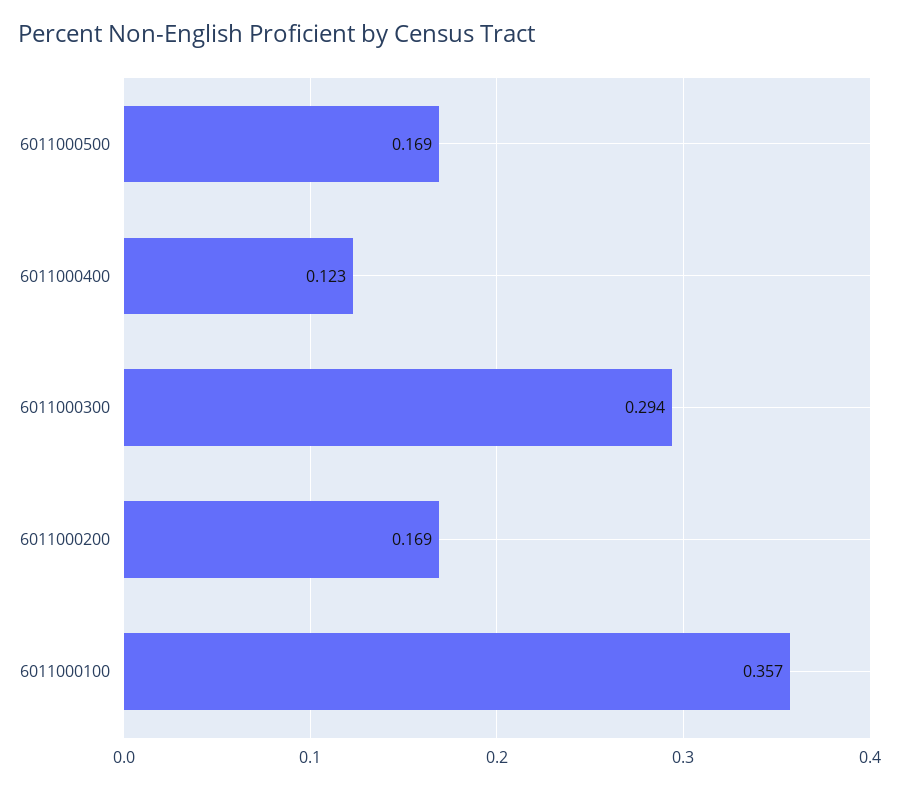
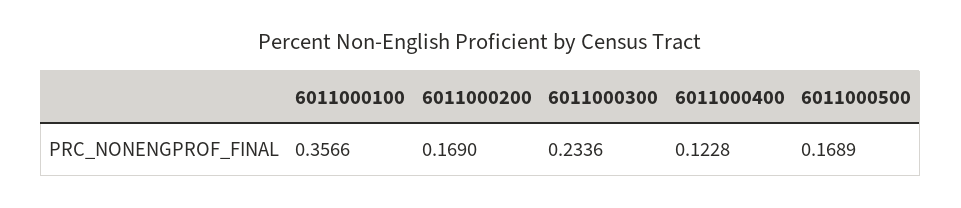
6011000300: 0.294 -> 0.2336

